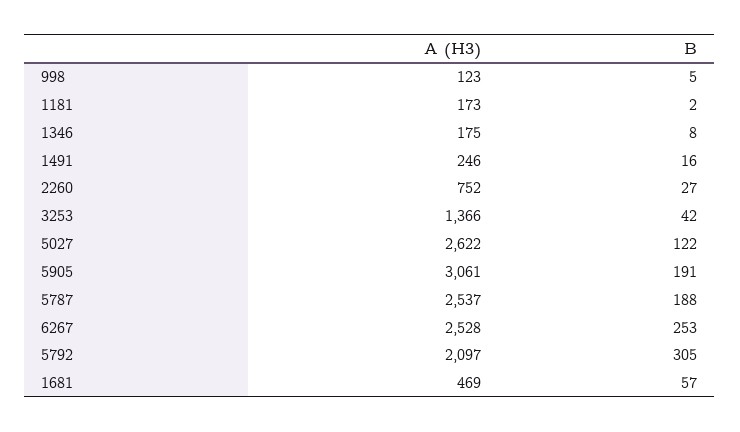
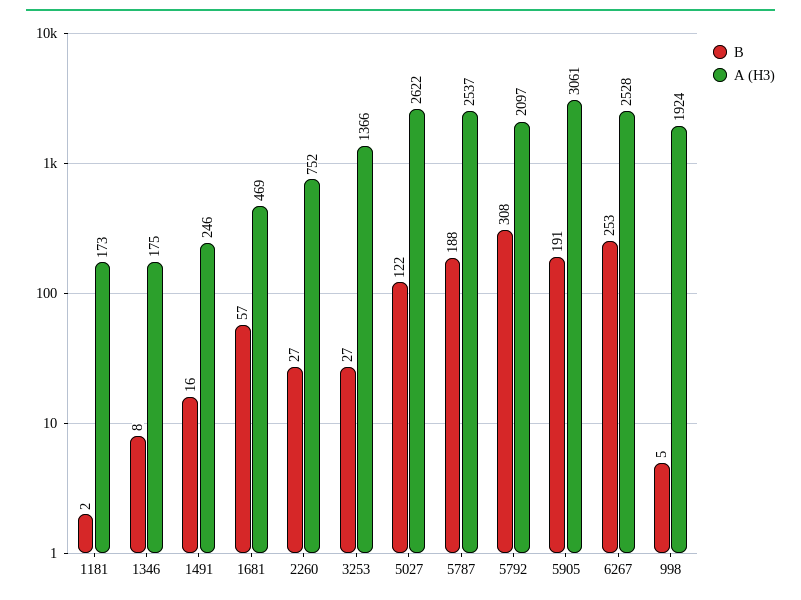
A (H3), 998: 123 -> 1924
B, 3253: 42 -> 27
B, 5792: 305 -> 308

